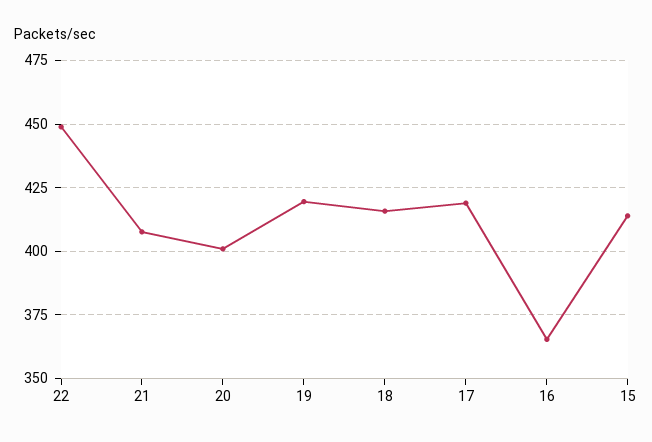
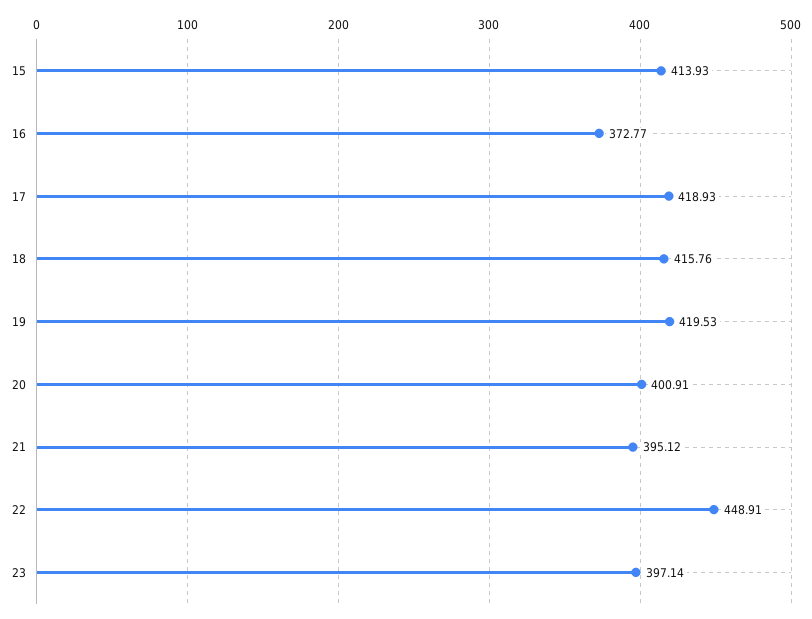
21: 407.5 -> 395.12
16: 365 -> 372.77
23: none -> 397.14

